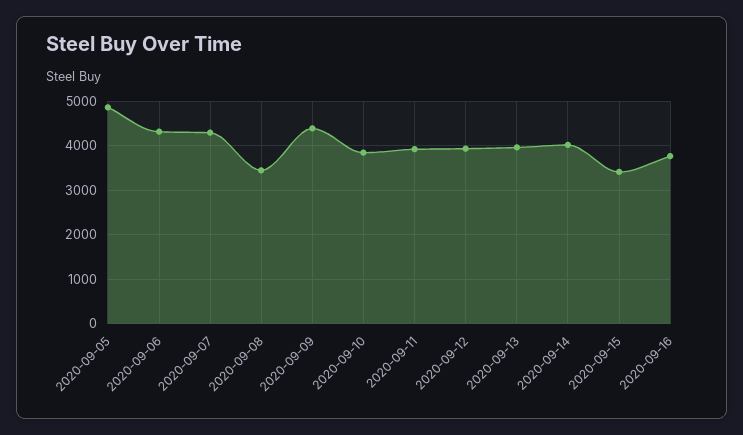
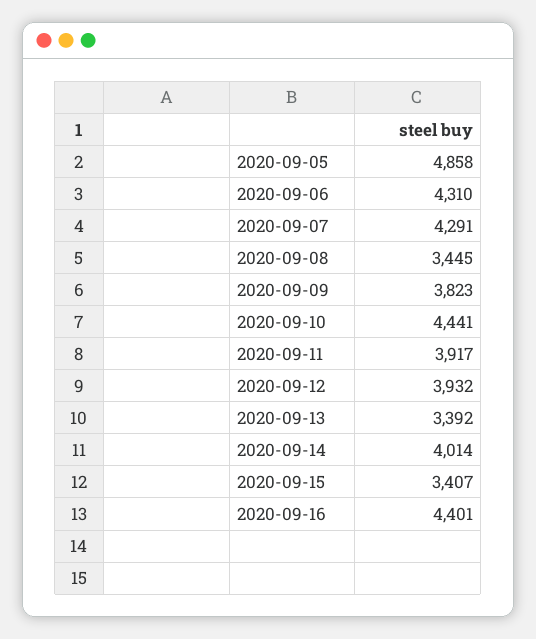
2020-09-09: 4400 -> 3823
2020-09-10: 3800 -> 4441
2020-09-13: 4000 -> 3392
2020-09-16: 3800 -> 4401

